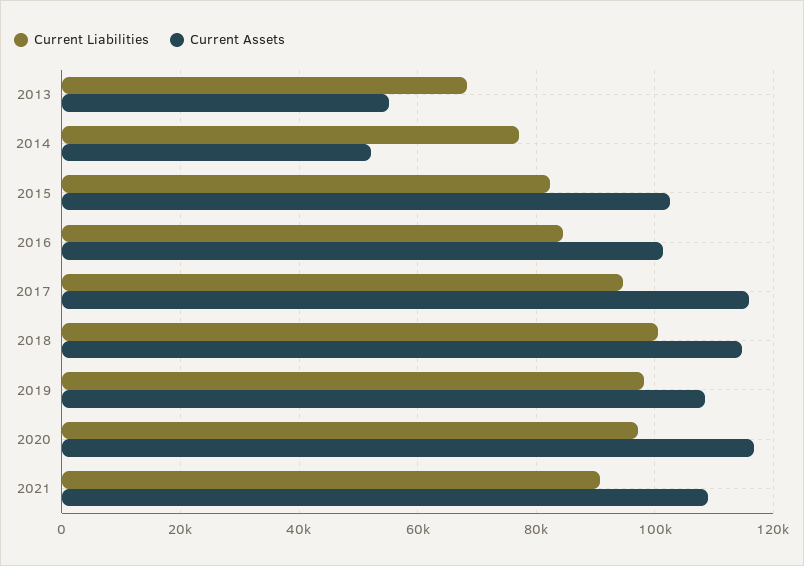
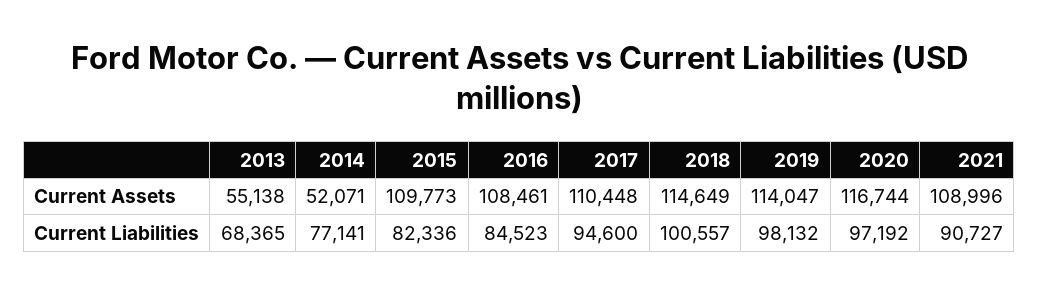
Current Assets, 2015: 102000 -> 109773
Current Assets, 2016: 102000 -> 108461
Current Assets, 2017: 116000 -> 110448
Current Assets, 2019: 108000 -> 114047

